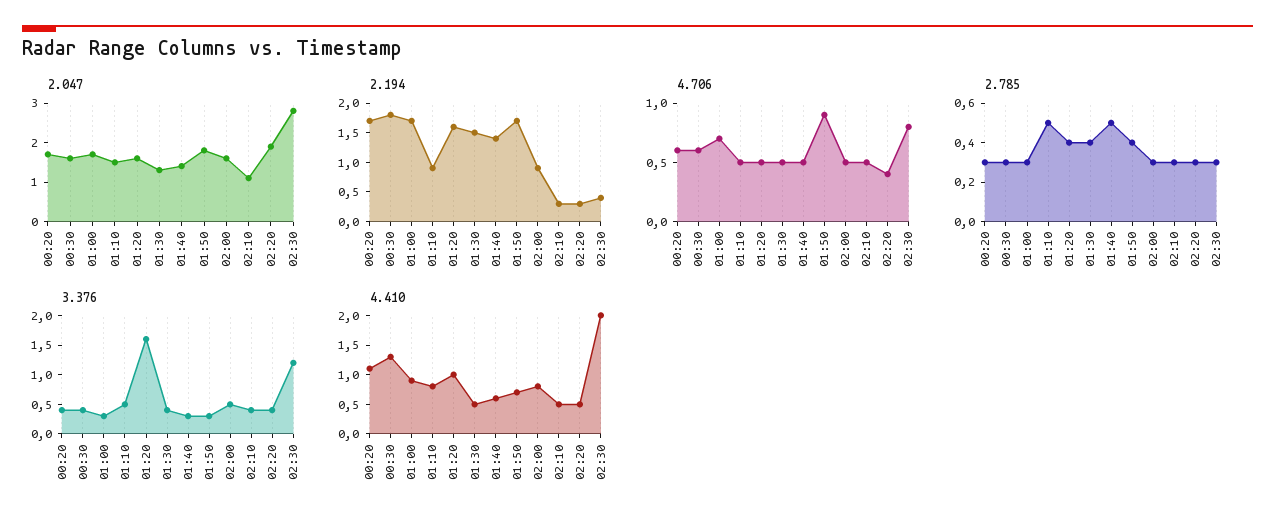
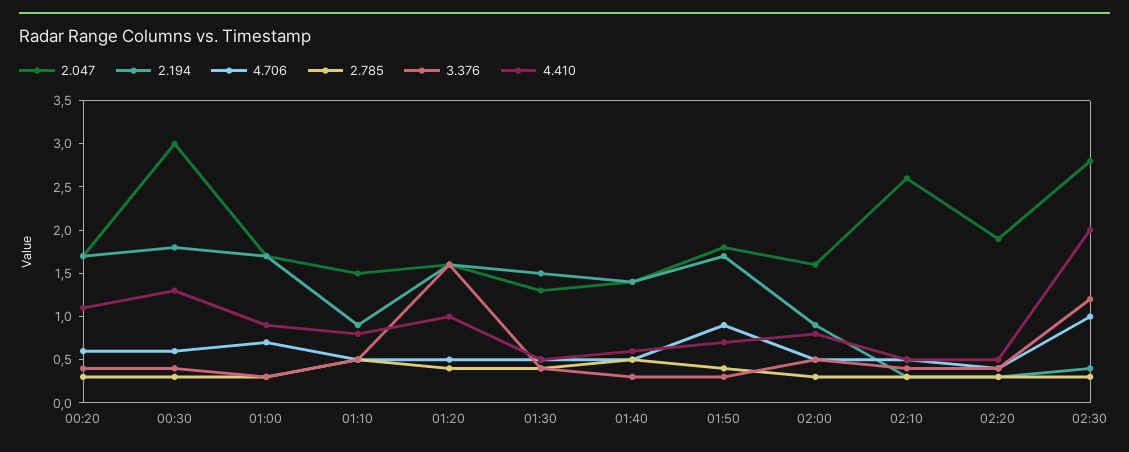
2.047, 00:30: 1.5 -> 3
2.047, 02:10: 1 -> 2.6
4.706, 02:30: 0.8 -> 1

